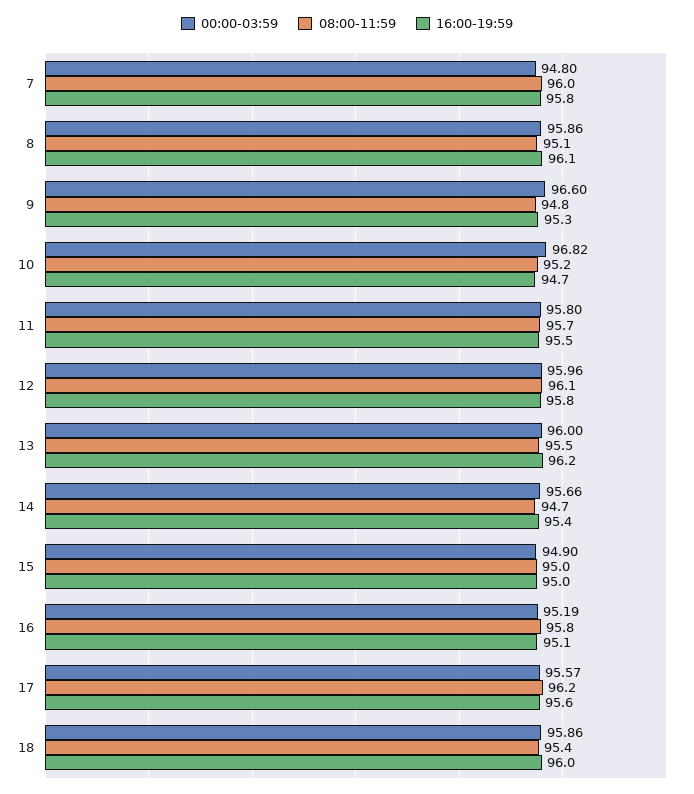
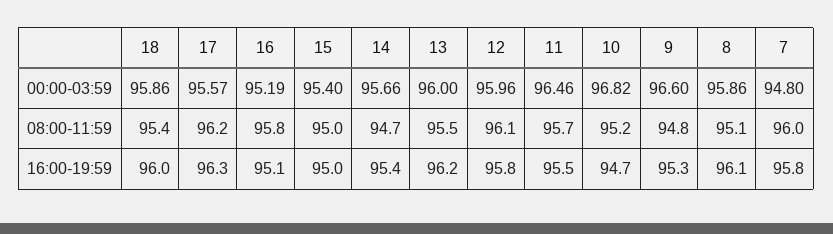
00:00-03:59, 11: 95.8 -> 96.46
00:00-03:59, 15: 94.9 -> 95.4
16:00-19:59, 17: 95.6 -> 96.3

